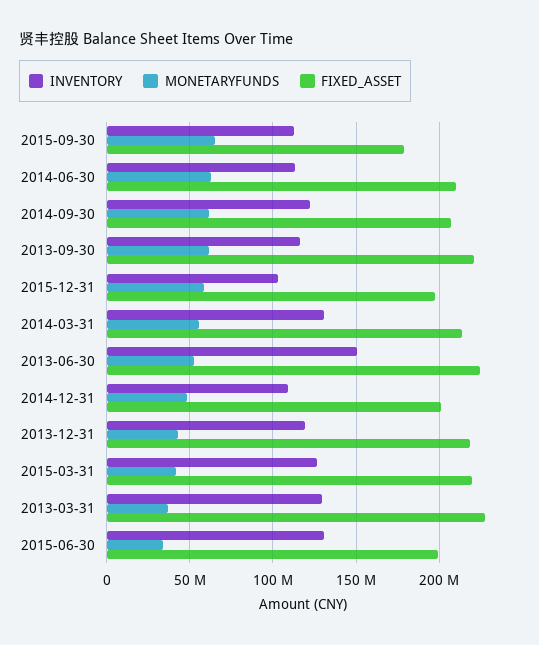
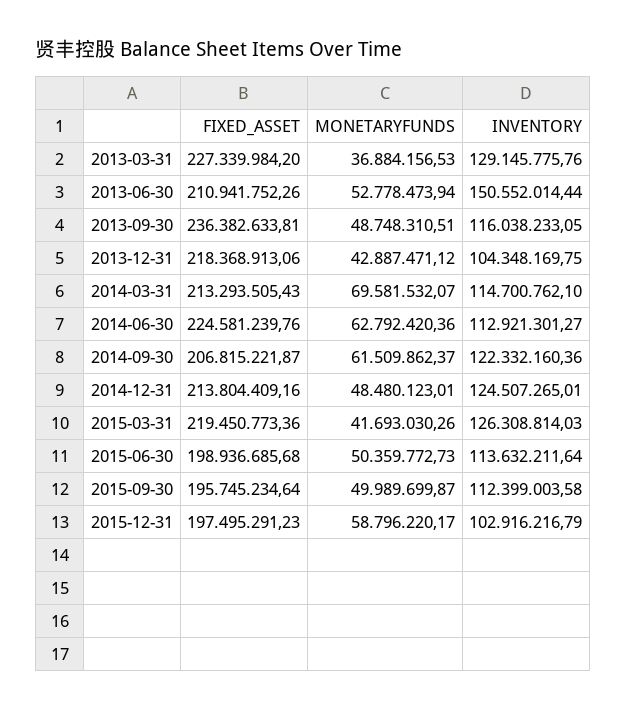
MONETARYFUNDS, 2015-09-30: 65000000 -> 49989699.87
FIXED_ASSET, 2015-09-30: 180000000 -> 195745234.64
FIXED_ASSET, 2014-06-30: 210000000 -> 224581239.76
MONETARYFUNDS, 2013-09-30: 60000000 -> 48748310.51
FIXED_ASSET, 2013-09-30: 220000000 -> 236382633.81
INVENTORY, 2014-03-31: 130000000 -> 114700762.1
MONETARYFUNDS, 2014-03-31: 55000000 -> 69581532.07
FIXED_ASSET, 2013-06-30: 225000000 -> 210941752.26
INVENTORY, 2014-12-31: 110000000 -> 124507265.01
FIXED_ASSET, 2014-12-31: 200000000 -> 213804409.16
INVENTORY, 2013-12-31: 120000000 -> 104348169.75
INVENTORY, 2015-06-30: 130000000 -> 113632211.64
MONETARYFUNDS, 2015-06-30: 35000000 -> 50359772.73

